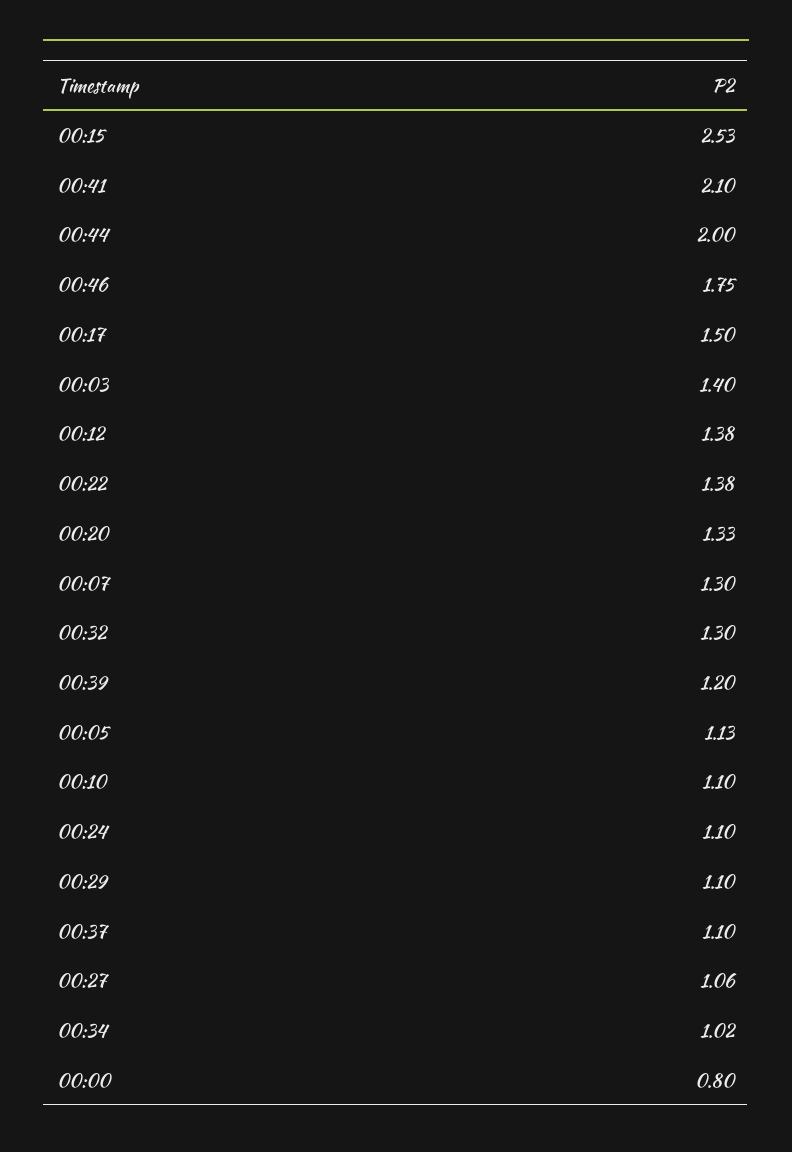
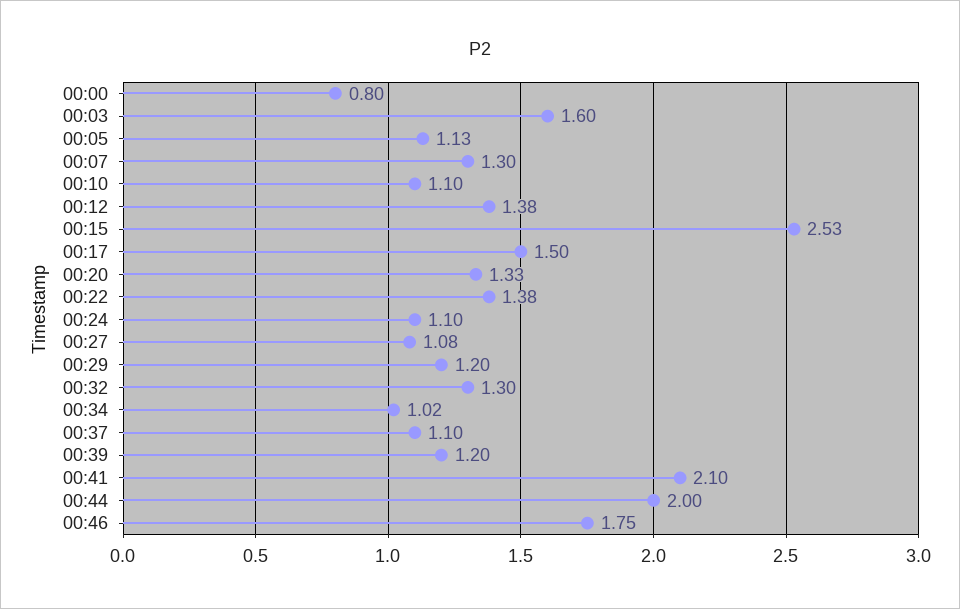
00:03: 1.4 -> 1.6
00:29: 1.1 -> 1.2
00:27: 1.06 -> 1.08

